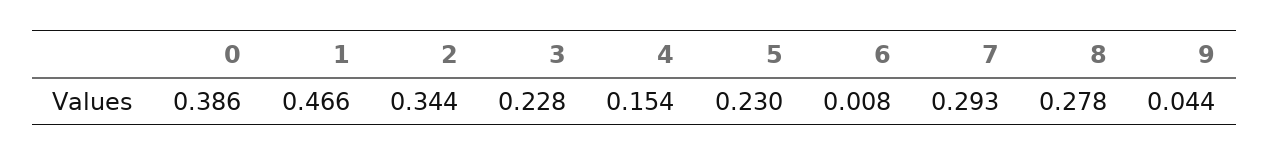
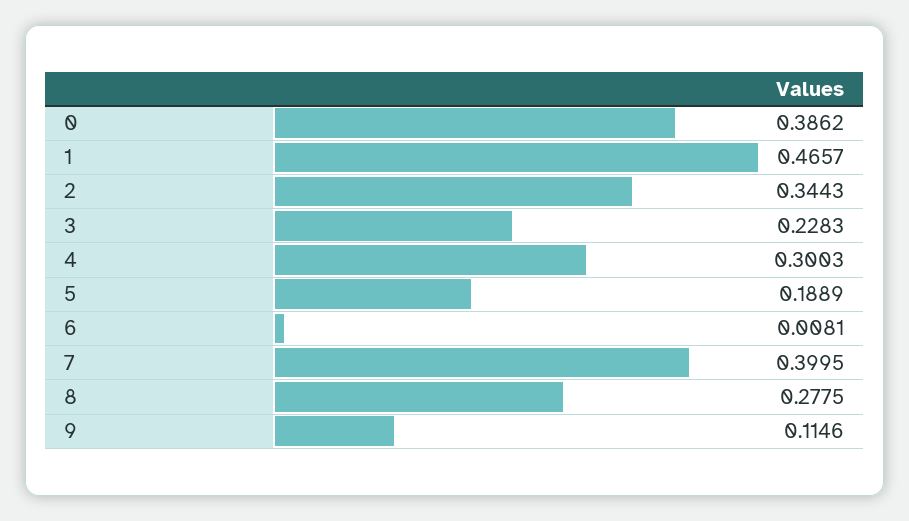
4: 0.154 -> 0.3003
5: 0.23 -> 0.1889
7: 0.293 -> 0.3995
9: 0.044 -> 0.1146

